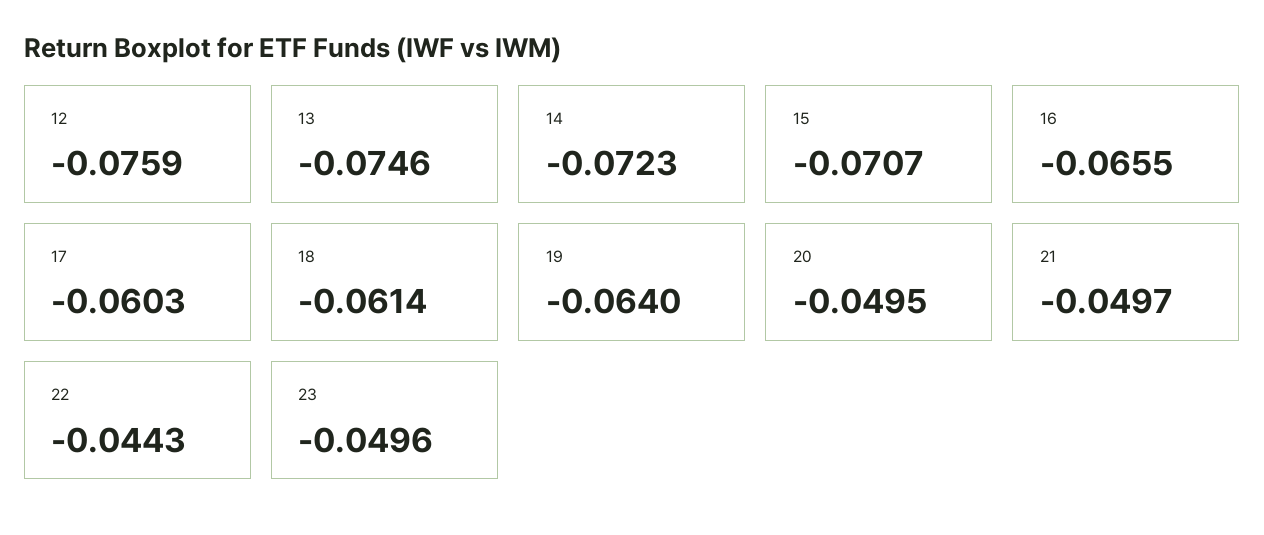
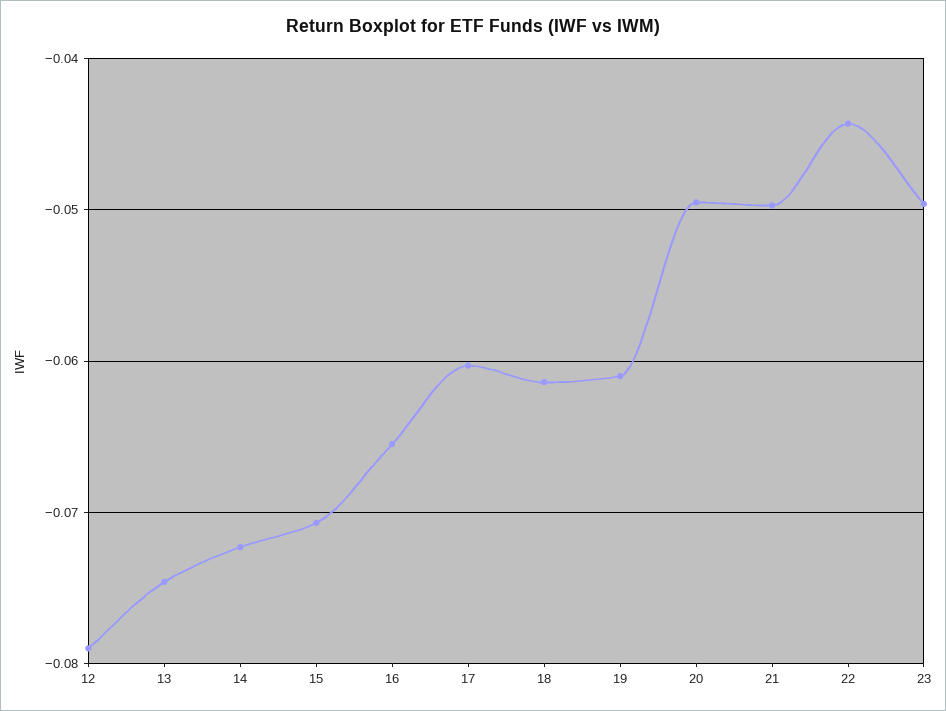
12: -0.0759 -> -0.079
19: -0.064 -> -0.061

